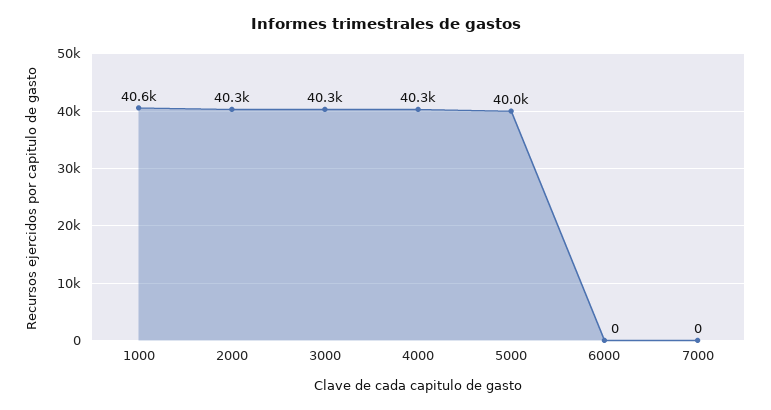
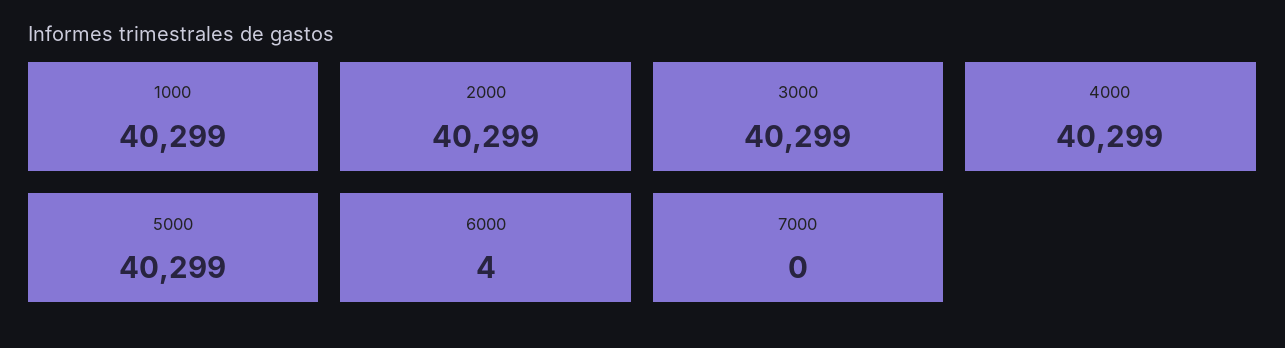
1000: 40600 -> 40299
5000: 40000 -> 40299
6000: 0 -> 4

